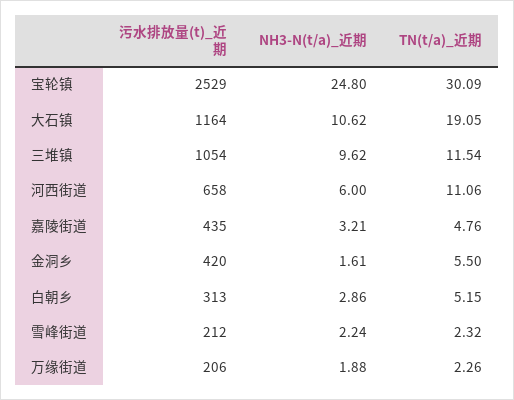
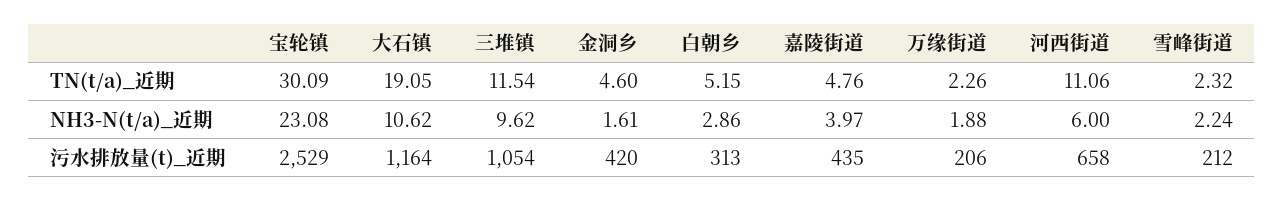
NH3-N(t/a)_近期, 宝轮镇: 24.8 -> 23.08
NH3-N(t/a)_近期, 嘉陵街道: 3.21 -> 3.97
TN(t/a)_近期, 金洞乡: 5.5 -> 4.6

